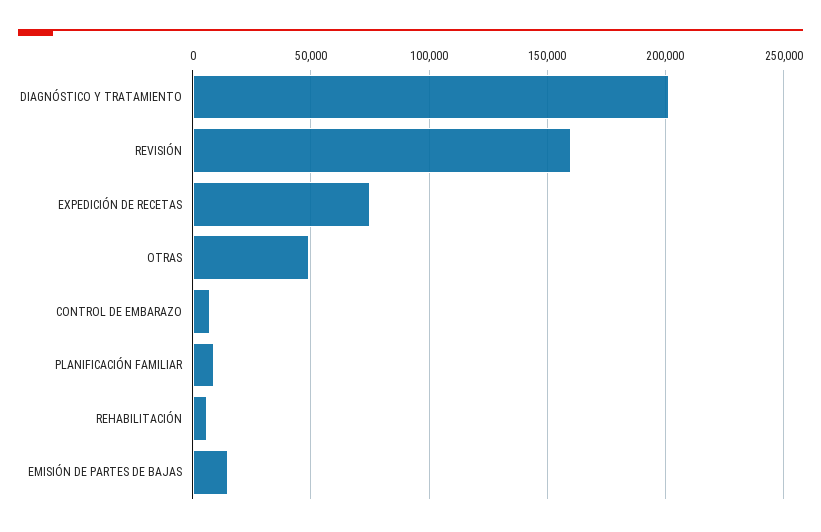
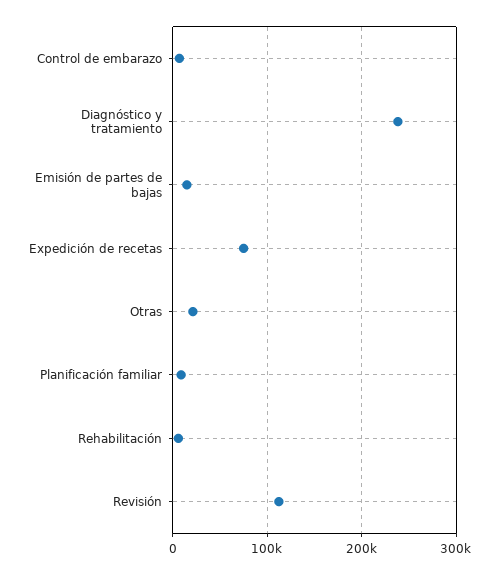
DIAGNÓSTICO Y TRATAMIENTO: 200000 -> 240000
REVISIÓN: 160000 -> 110000
OTRAS: 50000 -> 20000

